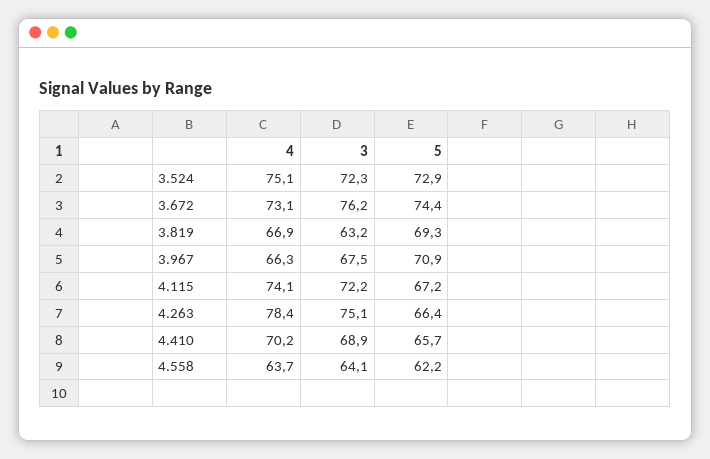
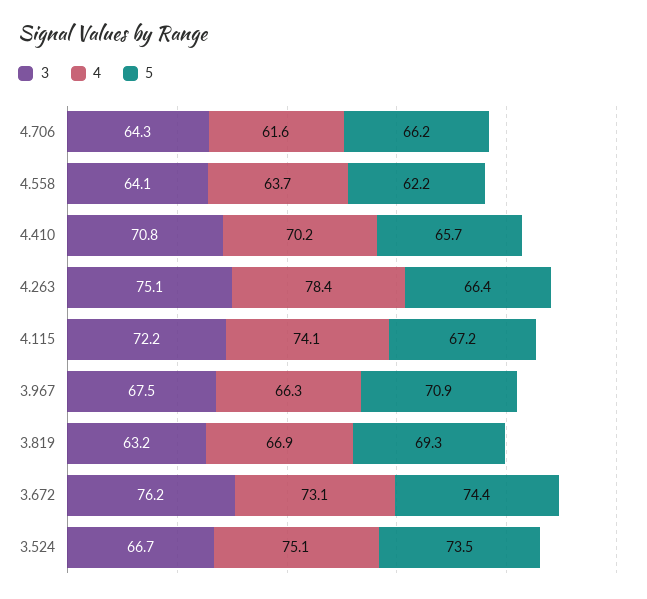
3, 3.524: 72.3 -> 66.7
5, 3.524: 72.9 -> 73.5
3, 4.410: 68.9 -> 70.8
3, 4.706: none -> 64.3
4, 4.706: none -> 61.6
5, 4.706: none -> 66.2

